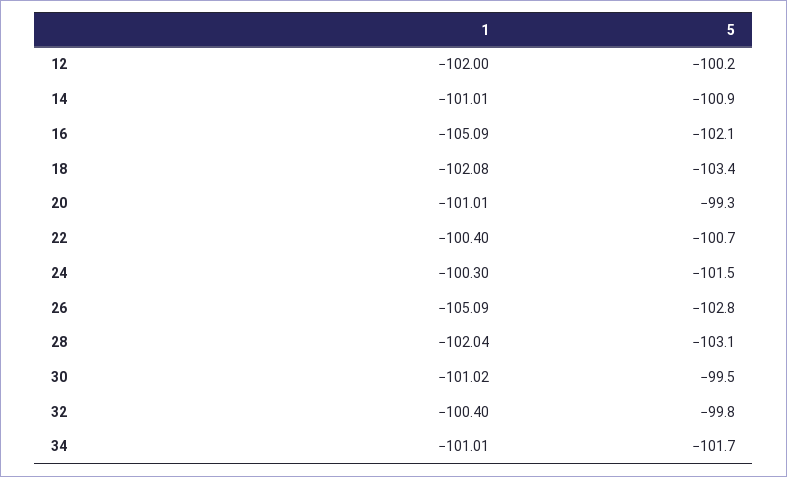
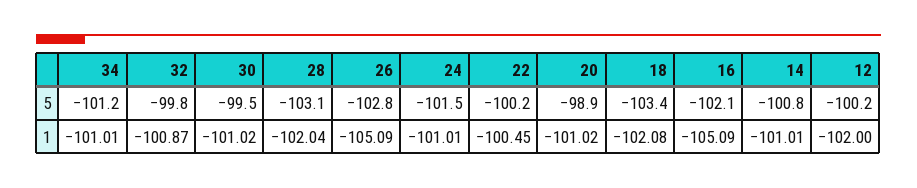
5, 14: -100.9 -> -100.8
1, 20: -101.01 -> -101.02
5, 20: -99.3 -> -98.9
1, 22: -100.4 -> -100.45
5, 22: -100.7 -> -100.2
1, 24: -100.3 -> -101.01
1, 32: -100.4 -> -100.87
5, 34: -101.7 -> -101.2

